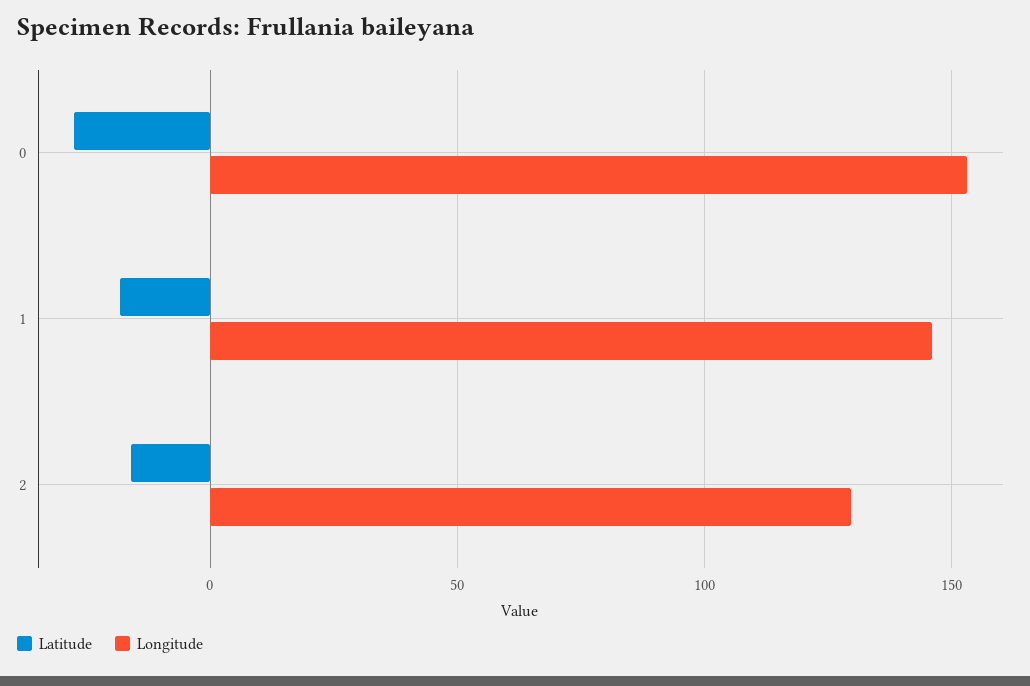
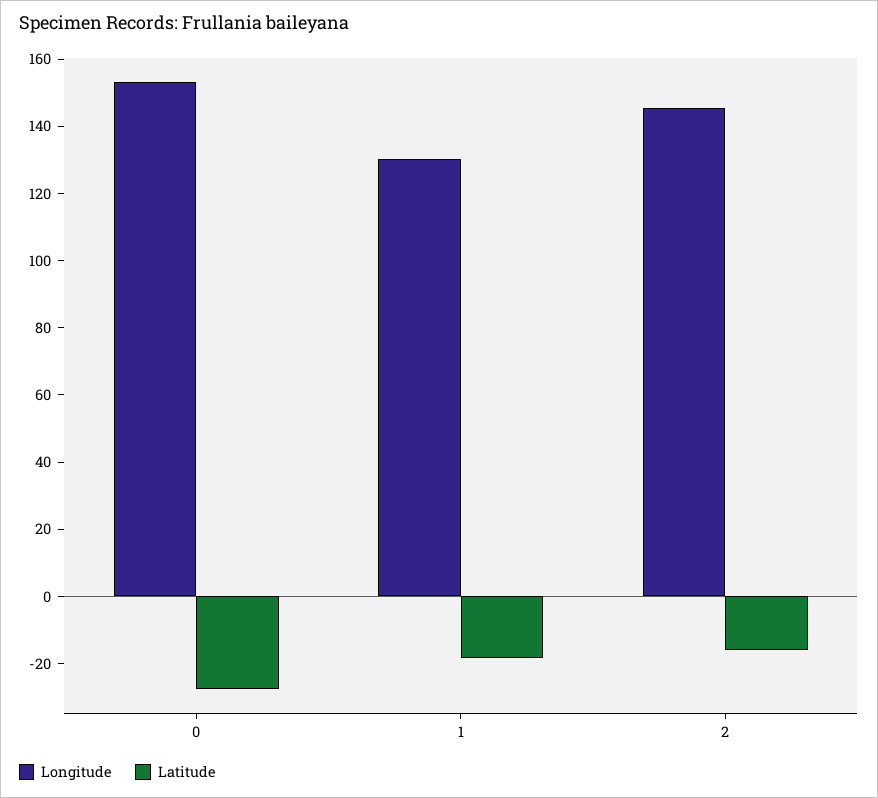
Longitude, 1: 145 -> 130
Longitude, 2: 130 -> 145

